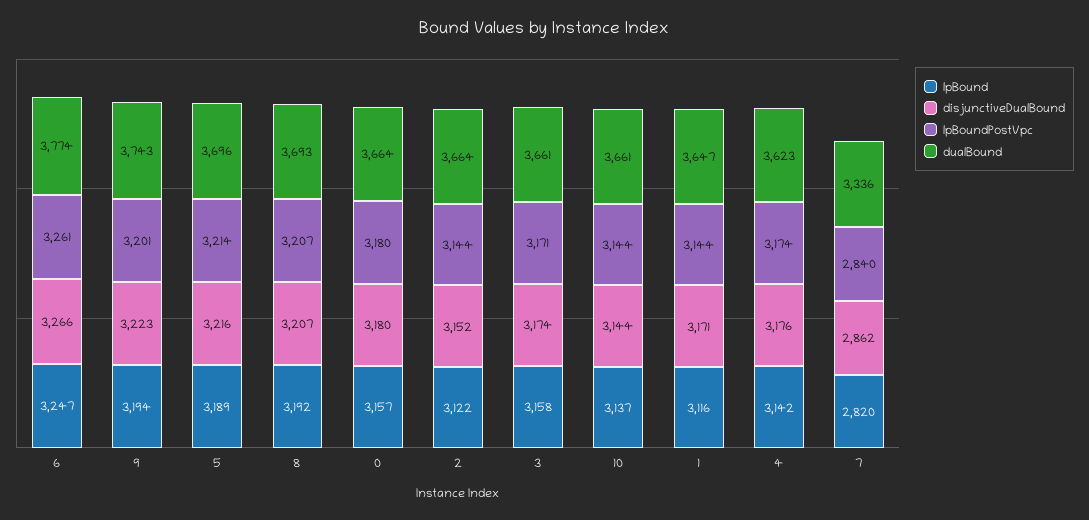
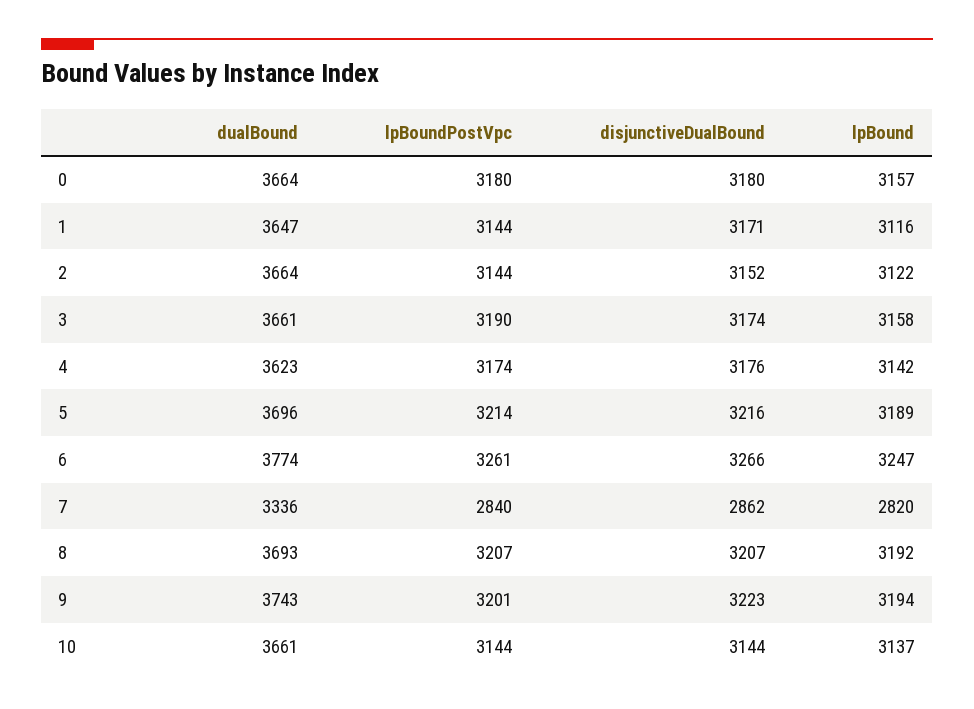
lpBoundPostVpc, 3: 3171 -> 3190

